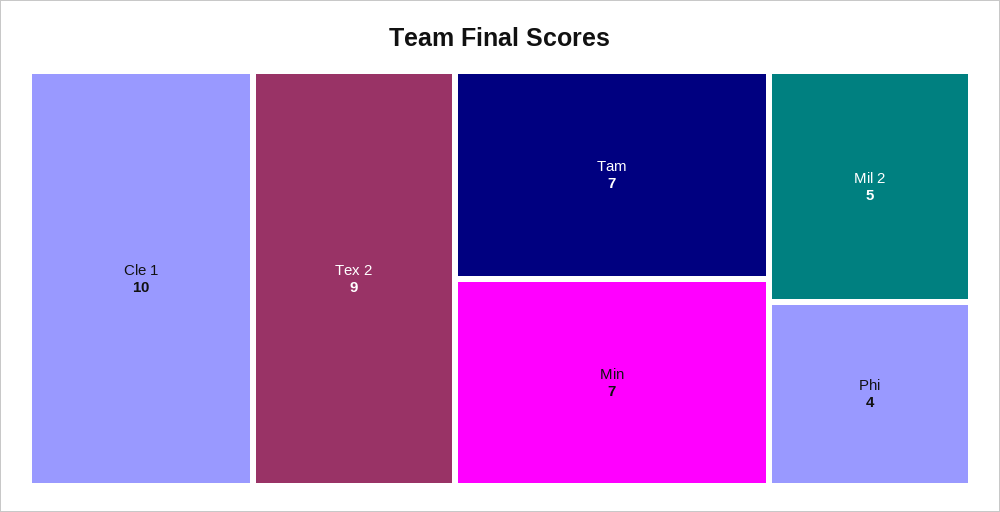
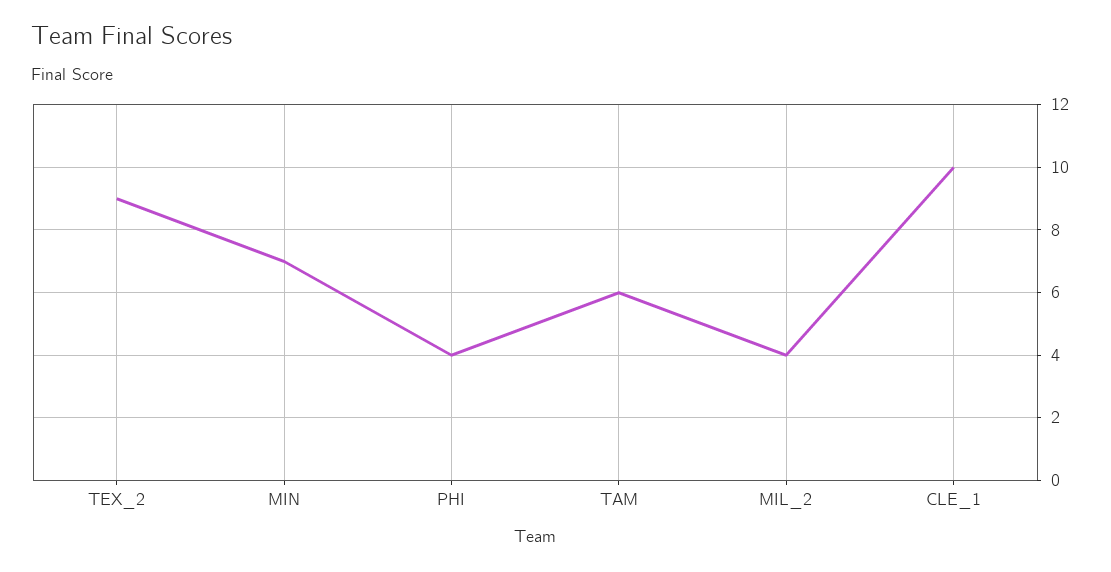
Tam: 7 -> 6
Mil 2: 5 -> 4

